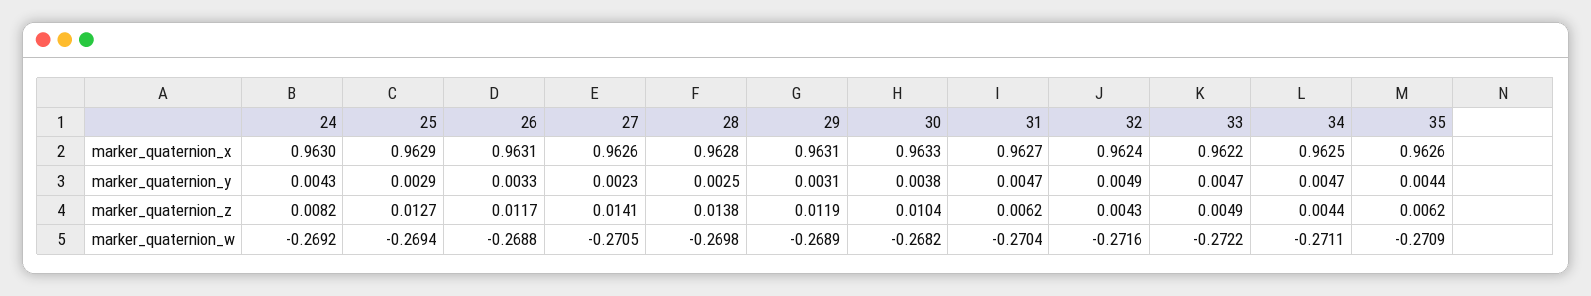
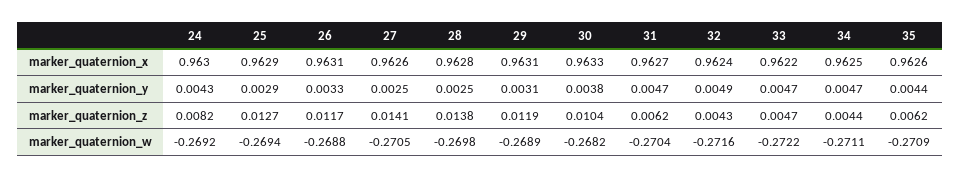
27, marker_quaternion_y: 0.0023 -> 0.0025
33, marker_quaternion_z: 0.0049 -> 0.0047

